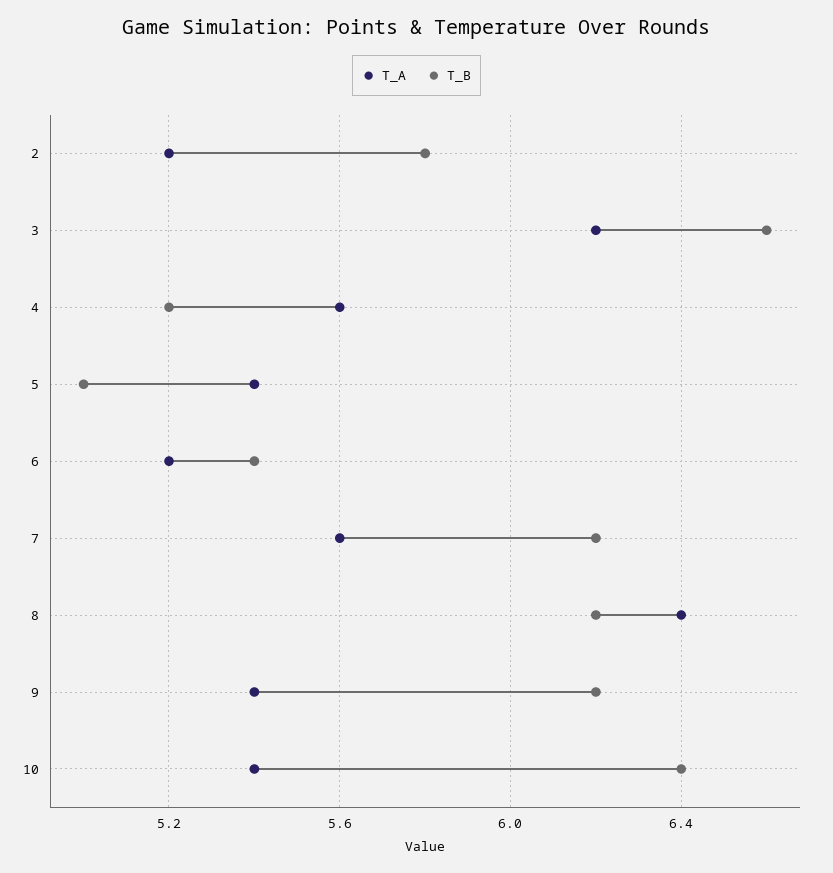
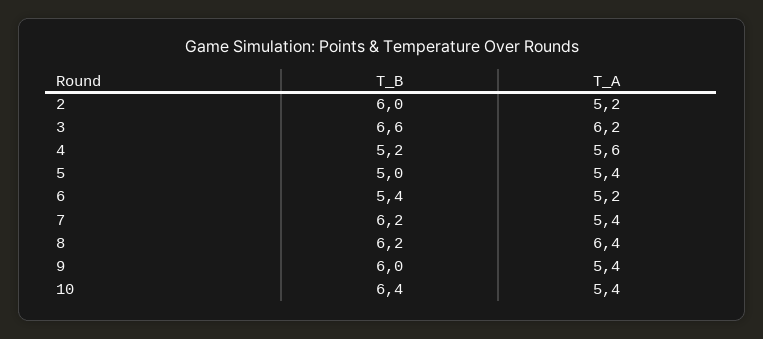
T_B, 2: 5.8 -> 6
T_A, 7: 5.6 -> 5.4
T_B, 9: 6.2 -> 6

